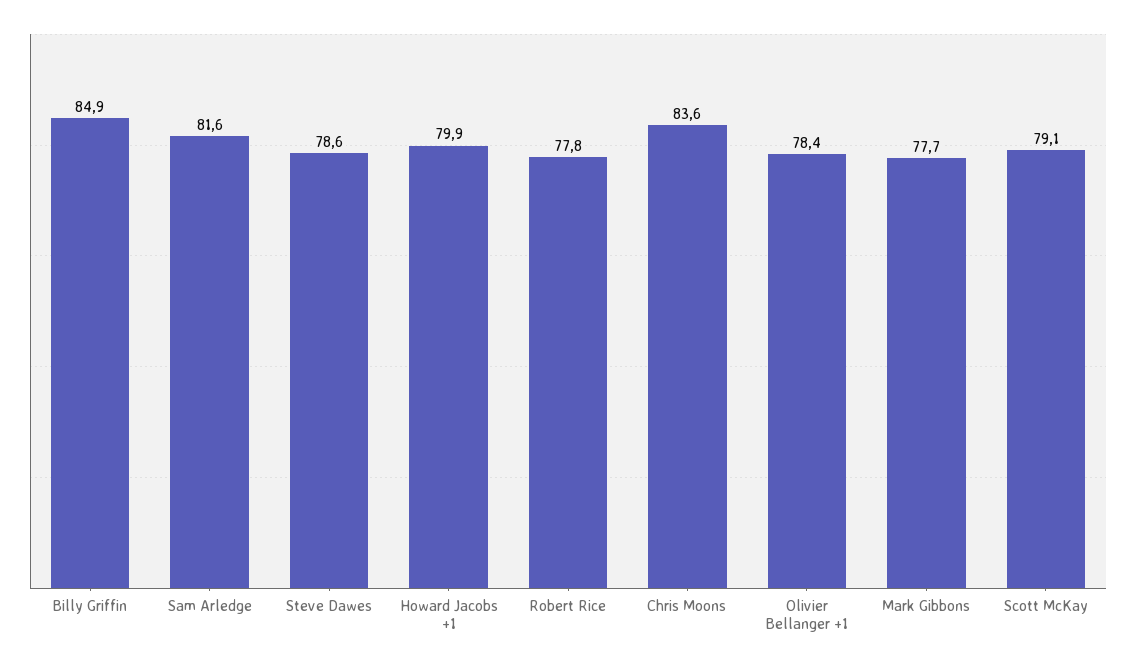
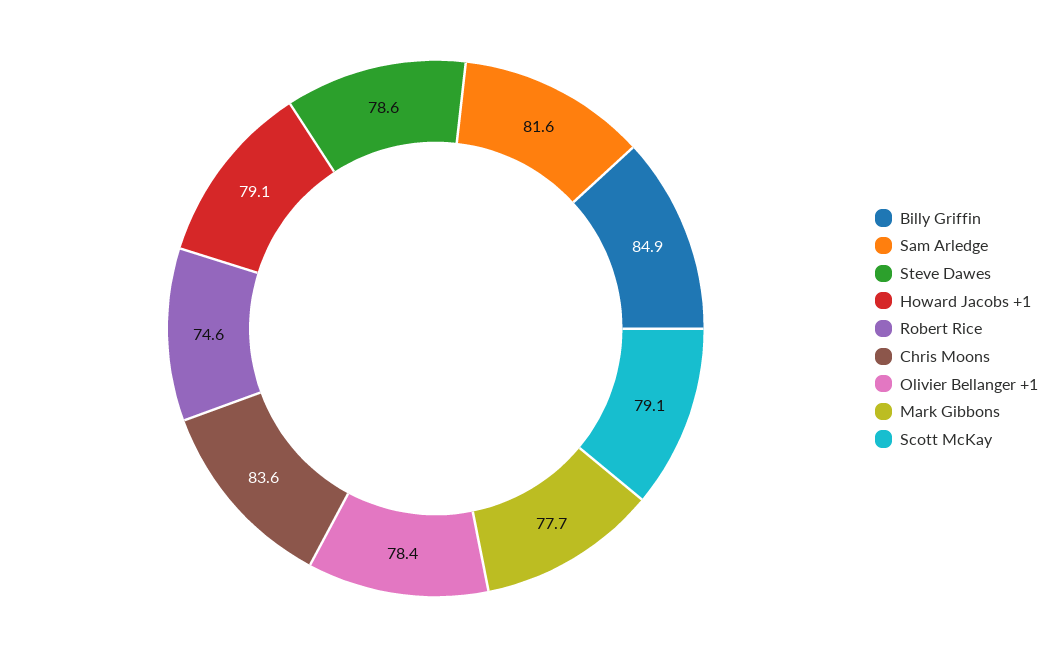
Howard Jacobs +1: 79.9 -> 79.1
Robert Rice: 77.8 -> 74.6

